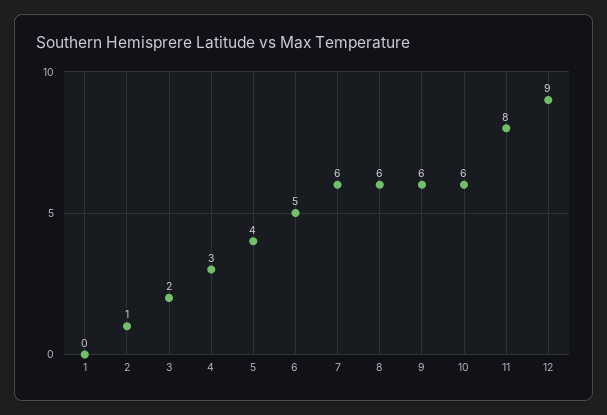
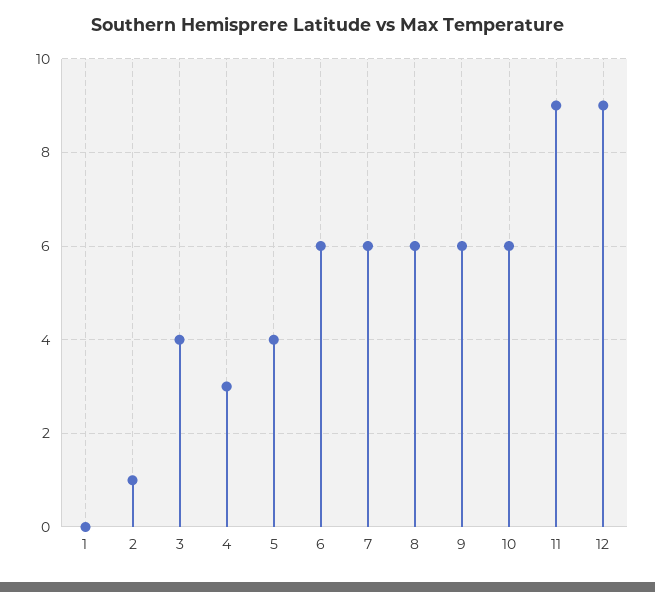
3: 2 -> 4
6: 5 -> 6
11: 8 -> 9

